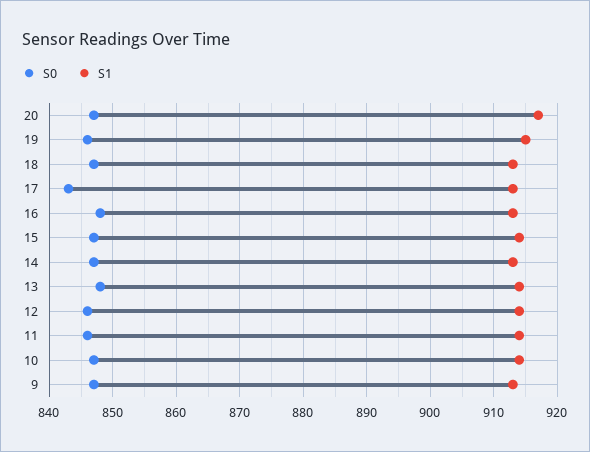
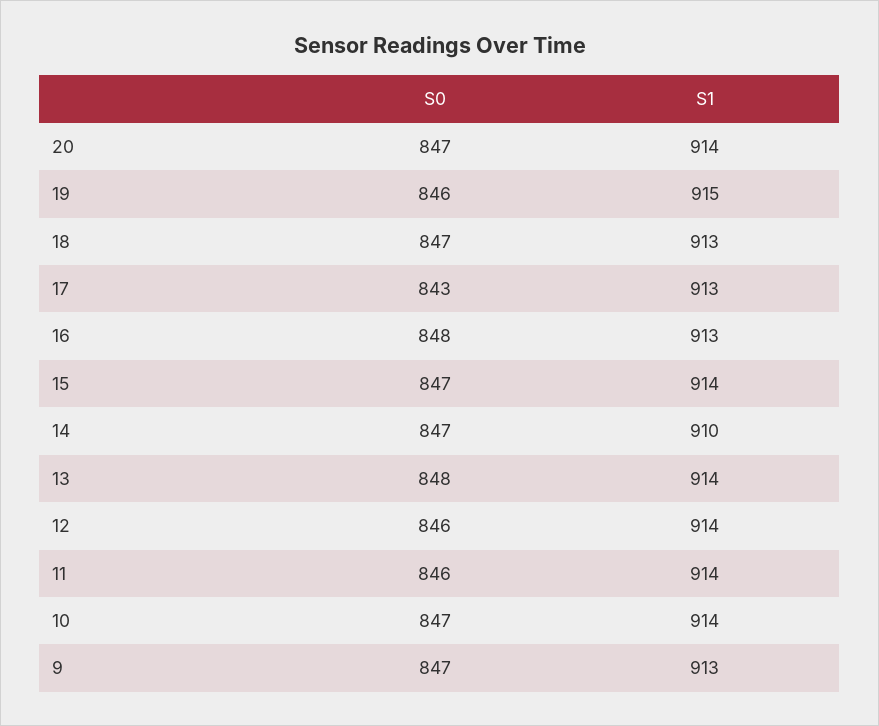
S1, 20: 917 -> 914
S1, 14: 913 -> 910

